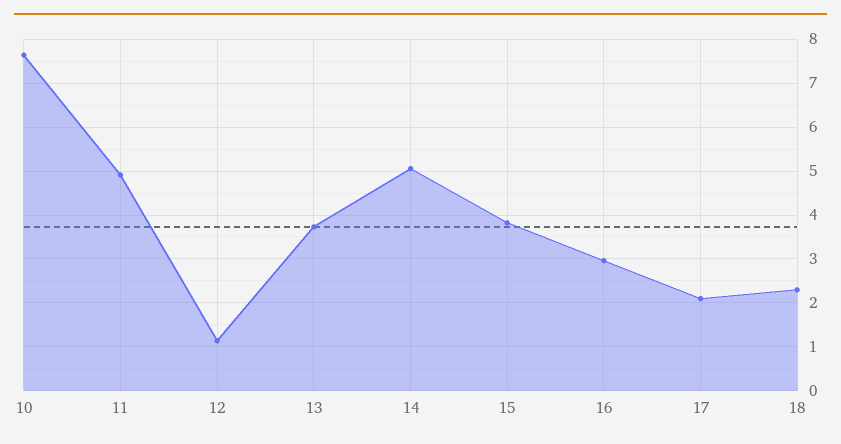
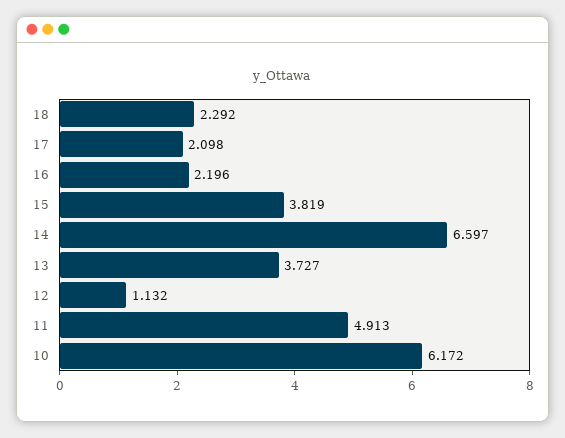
10: 7.6 -> 6.172
14: 5 -> 6.597
16: 3 -> 2.196

